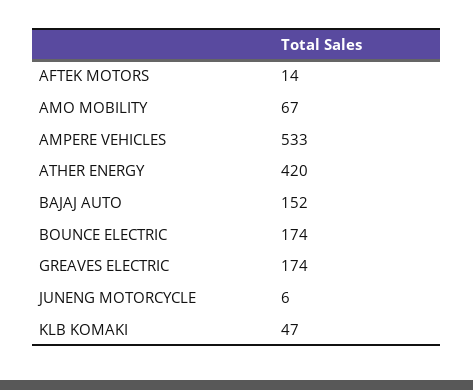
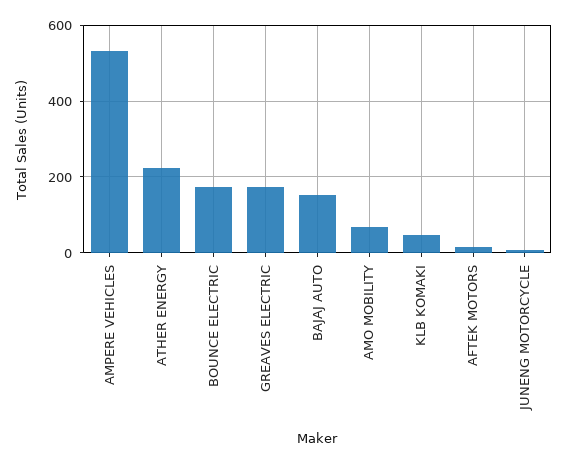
ATHER ENERGY: 420 -> 220

